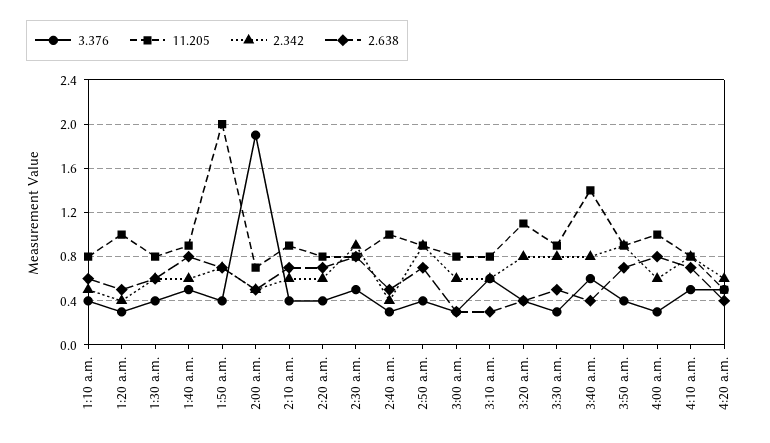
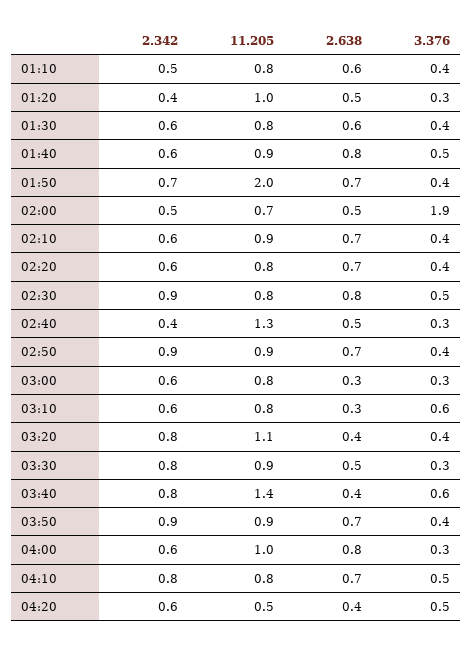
11.205, 2:40 a.m.: 1 -> 1.3

